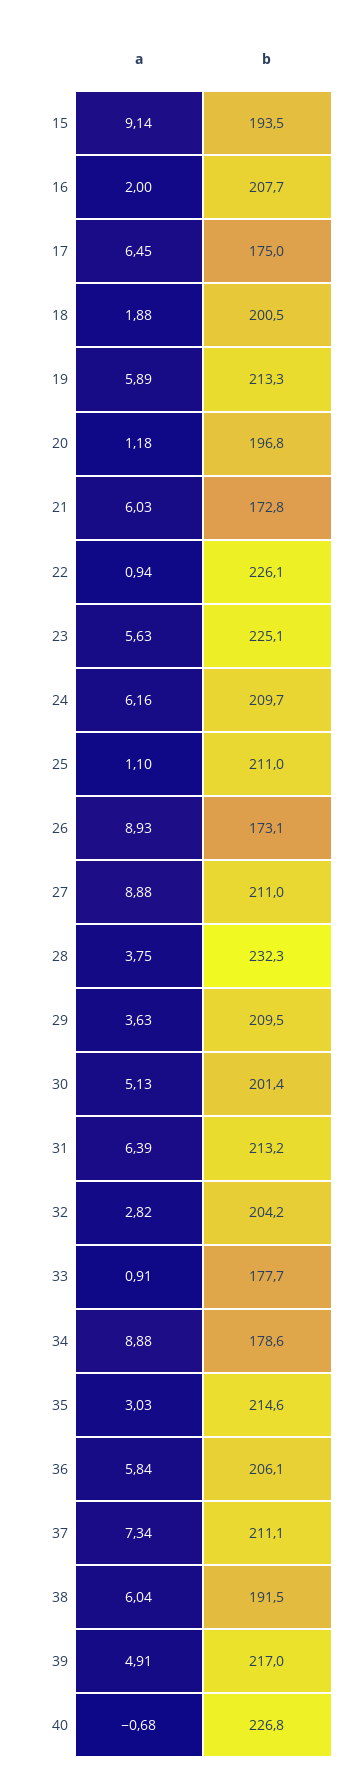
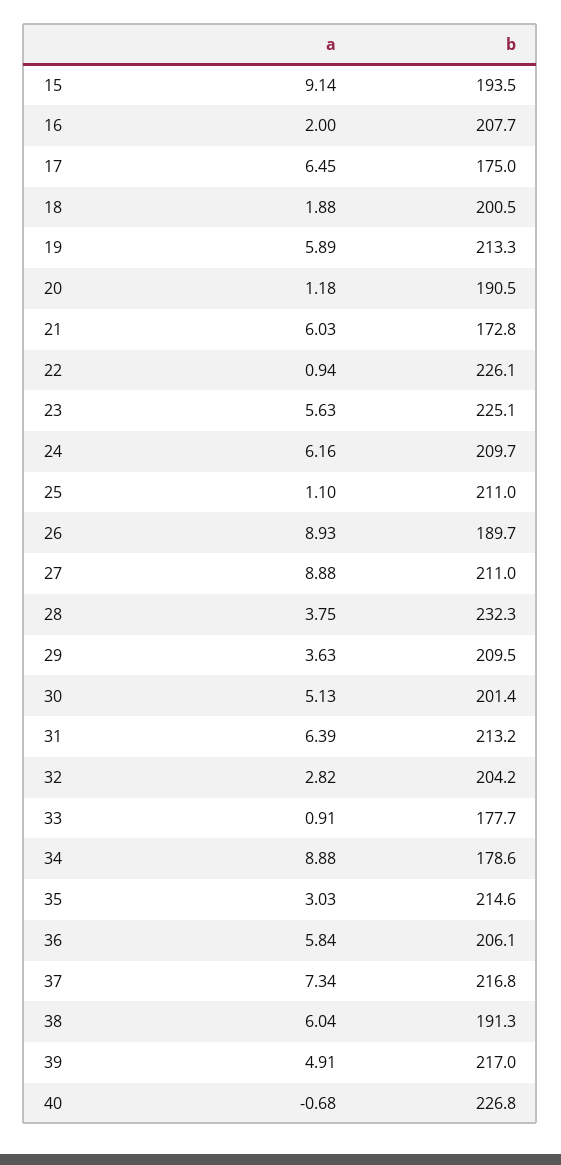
b, 20: 196.8 -> 190.5
b, 26: 173.1 -> 189.7
b, 37: 211.1 -> 216.8
b, 38: 191.5 -> 191.3

